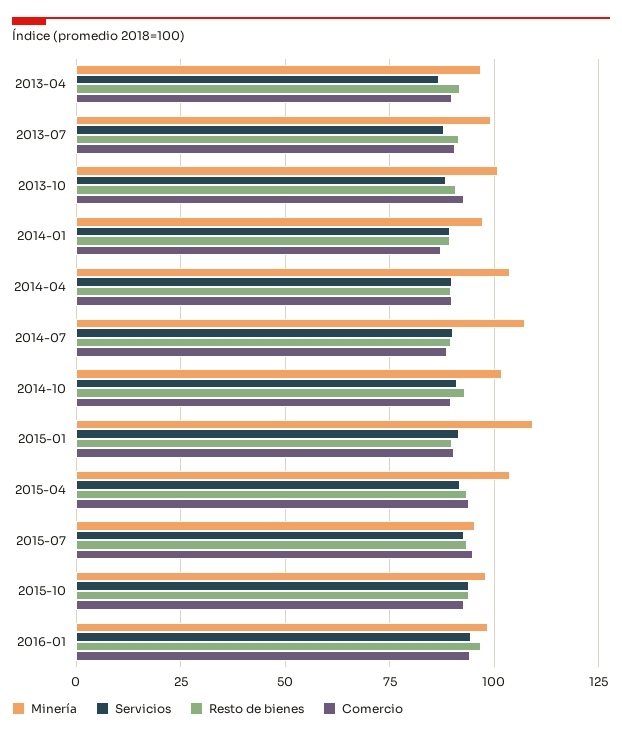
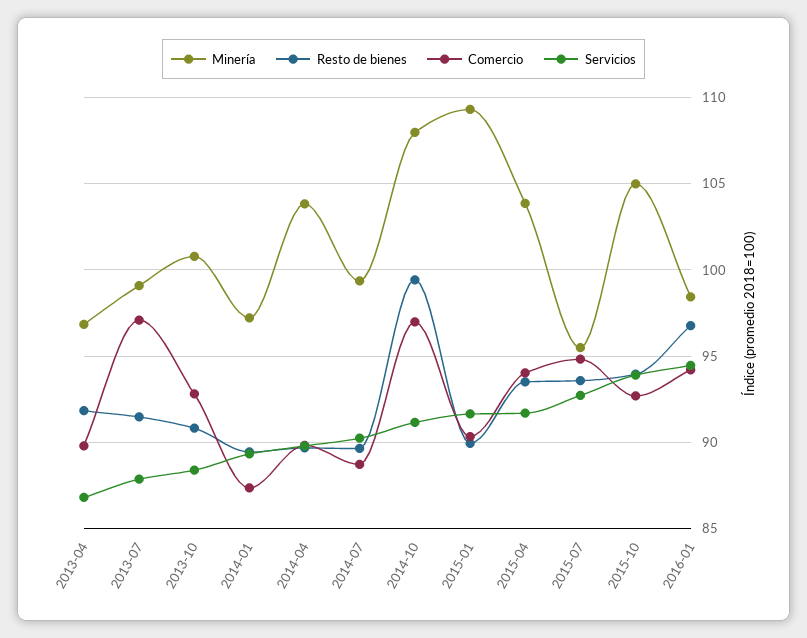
Comercio, 2013-07: 90 -> 97
Minería, 2014-07: 107.5 -> 99.5
Minería, 2014-10: 102.5 -> 108
Resto de bienes, 2014-10: 92.5 -> 99.5
Comercio, 2014-10: 90 -> 97
Minería, 2015-10: 97.5 -> 105

